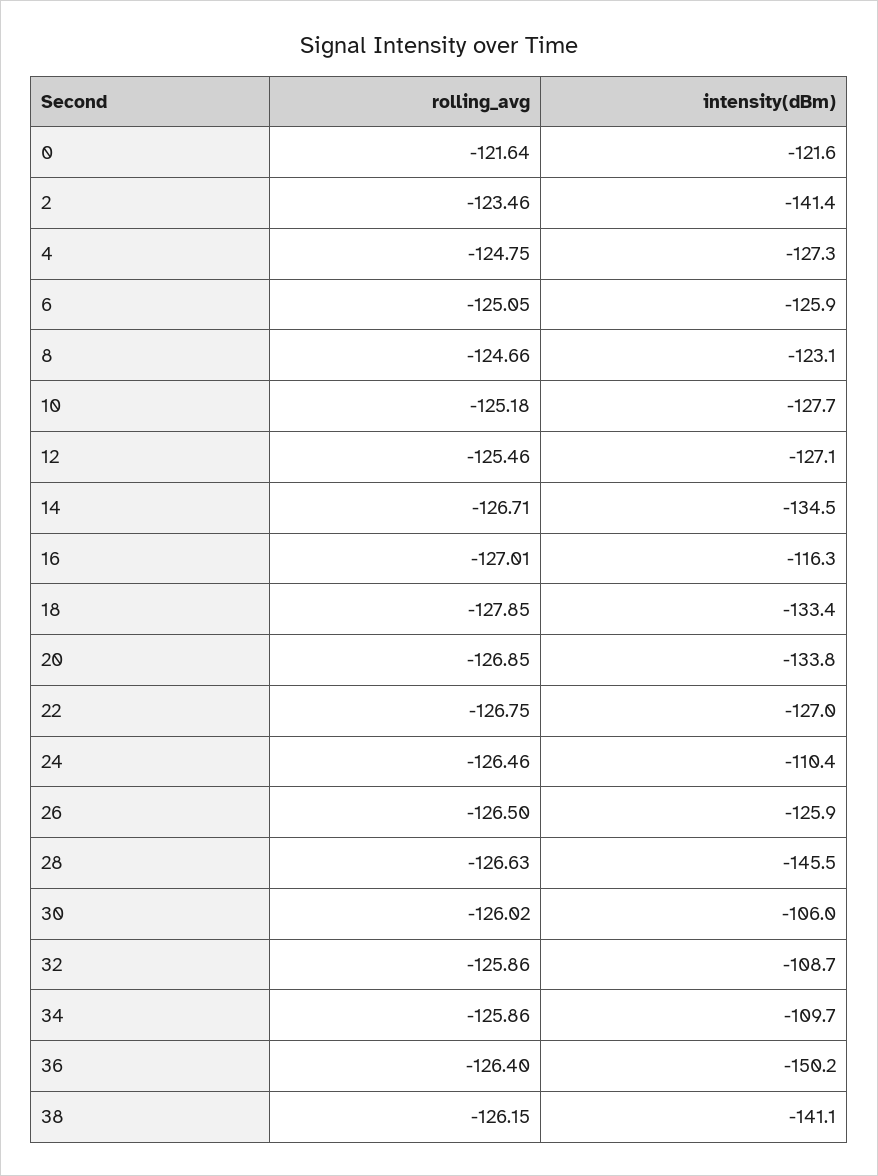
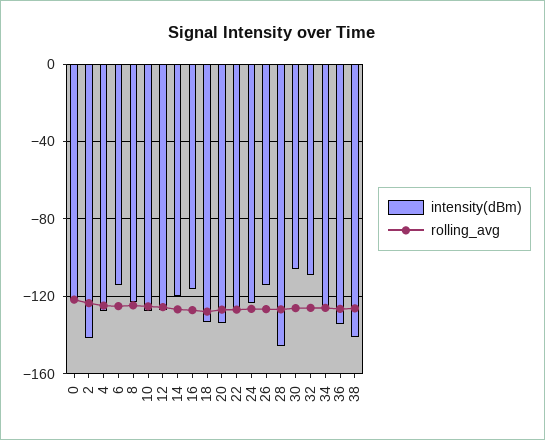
intensity(dBm), 6: -125.9 -> -115
intensity(dBm), 14: -134.5 -> -120
intensity(dBm), 24: -110.4 -> -125
intensity(dBm), 26: -125.9 -> -115
intensity(dBm), 34: -109.7 -> -125
intensity(dBm), 36: -150.2 -> -135

